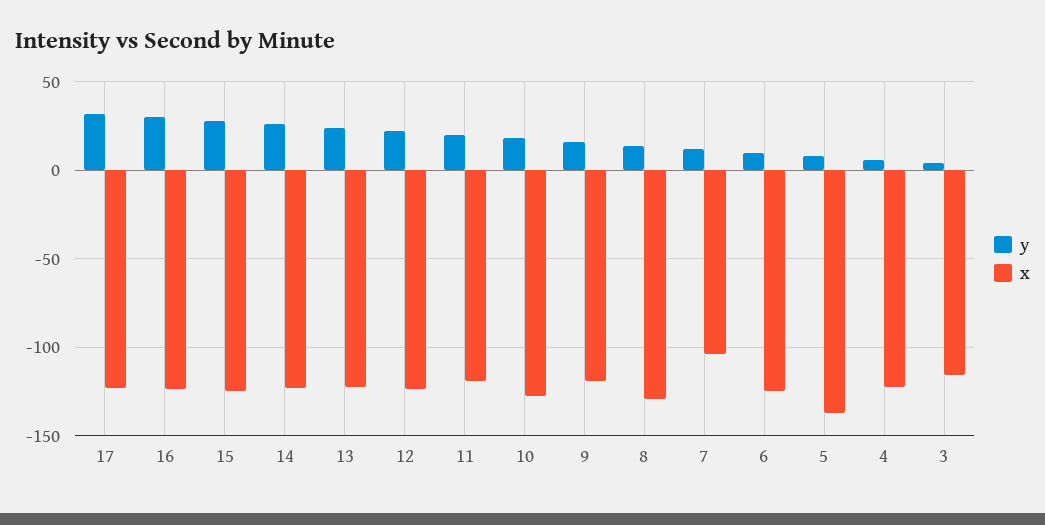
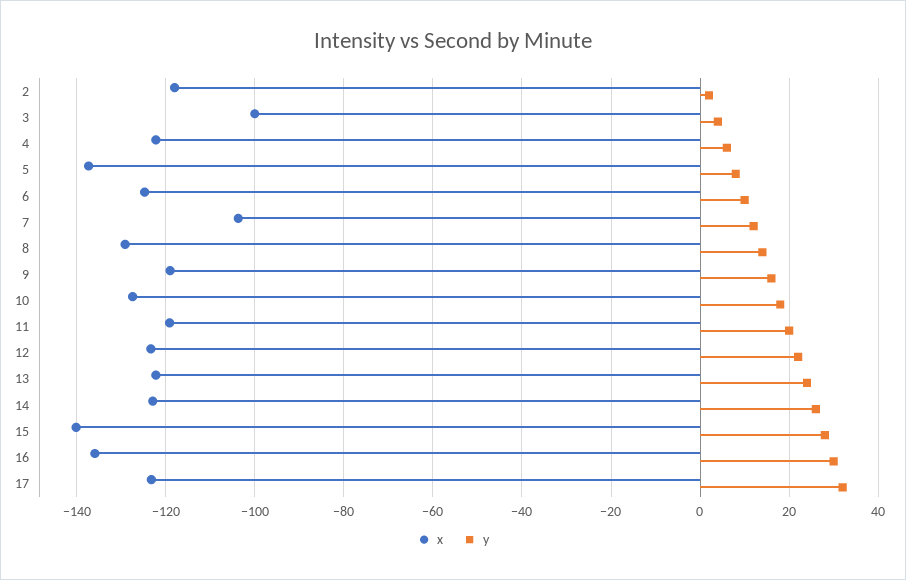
x, 16: -125 -> -136
x, 15: -125 -> -140
x, 3: -115 -> -100
x, 2: none -> -118
y, 2: none -> 2

